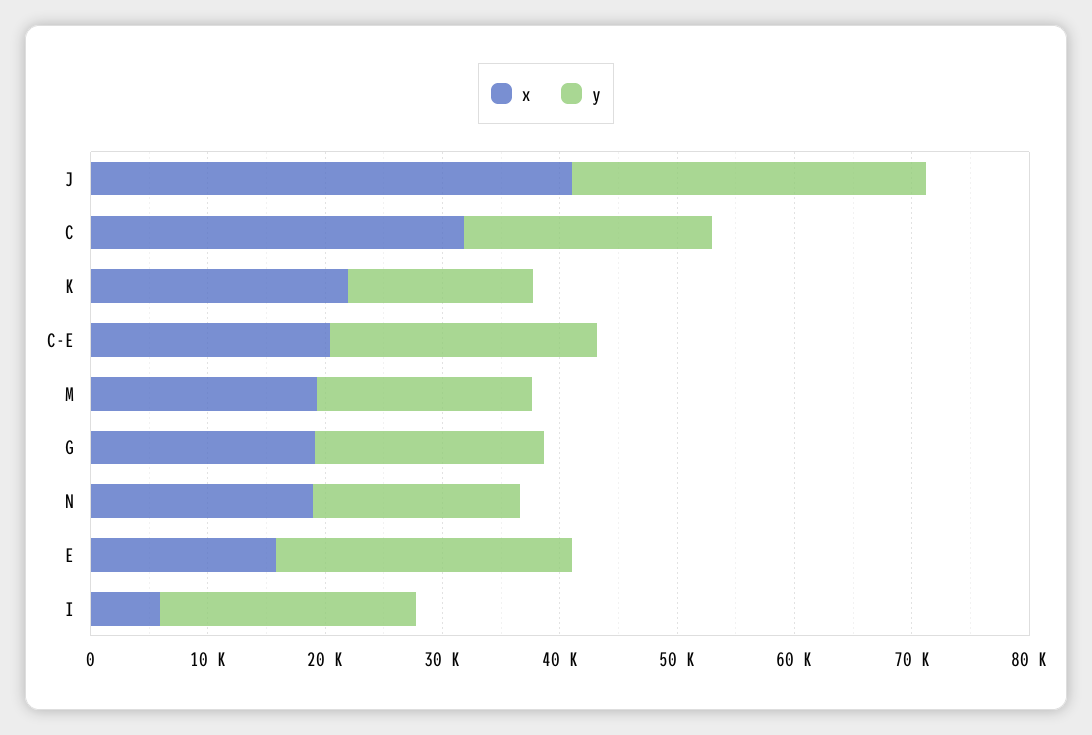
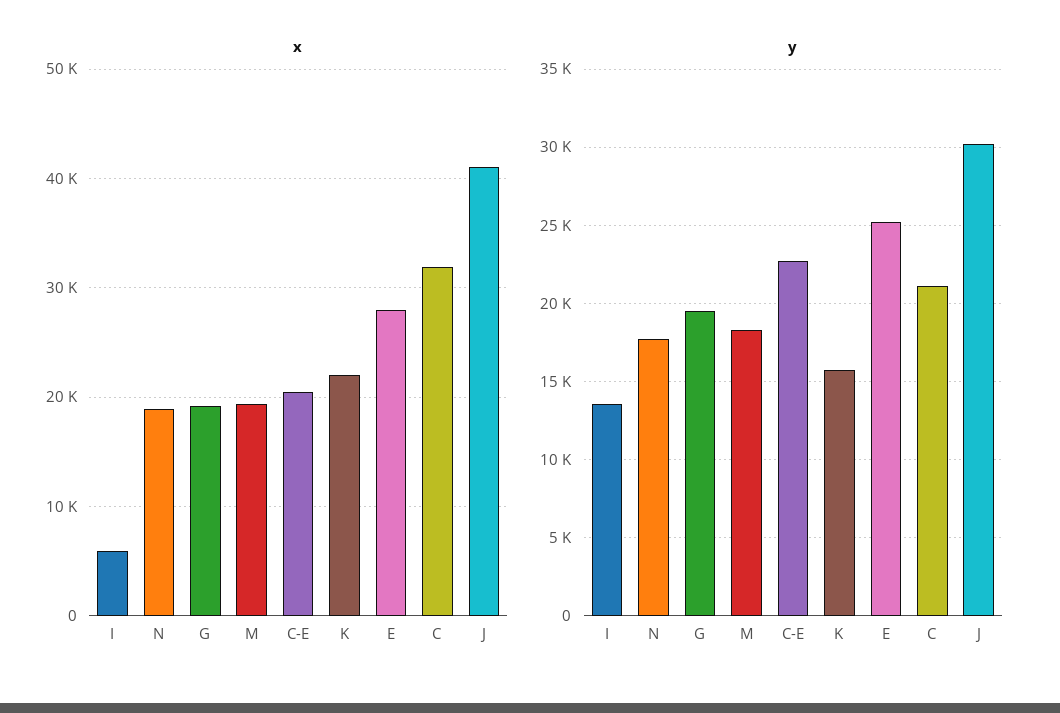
x, E: 16000 -> 28000
y, I: 22000 -> 13500

